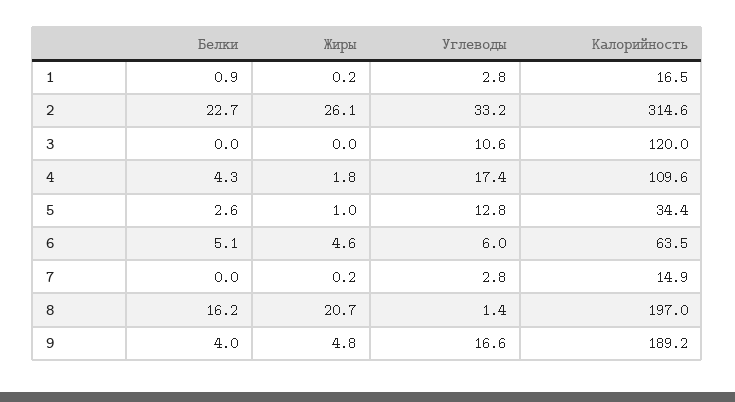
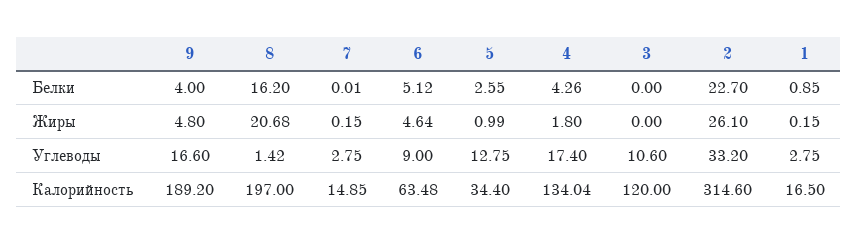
Калорийность, 4: 109.6 -> 134.04
Углеводы, 6: 6 -> 9

